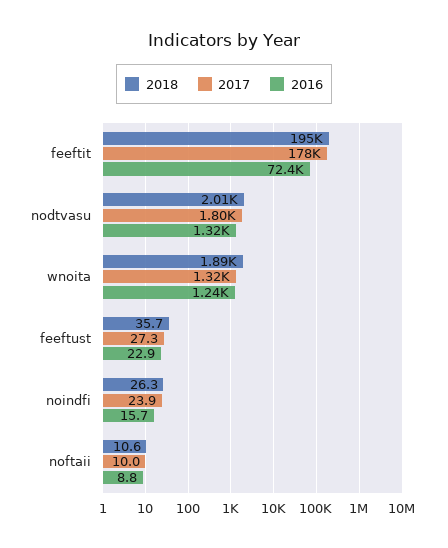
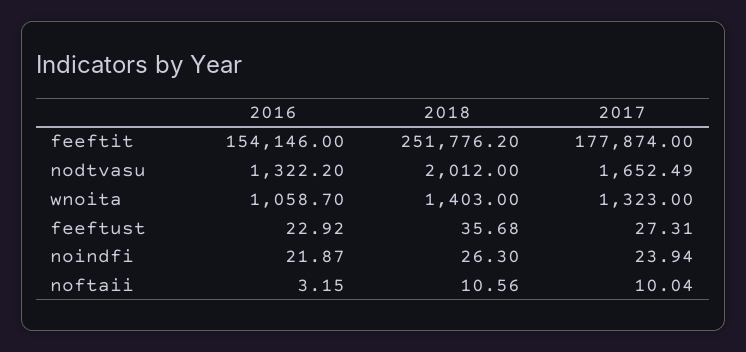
2018, feeftit: 195000 -> 251776.2
2016, feeftit: 72400 -> 154146
2017, nodtvasu: 1800 -> 1652.49
2018, wnoita: 1890 -> 1403
2016, wnoita: 1240 -> 1058.7
2016, noindfi: 15.7 -> 21.87
2016, noftaii: 8.8 -> 3.15

